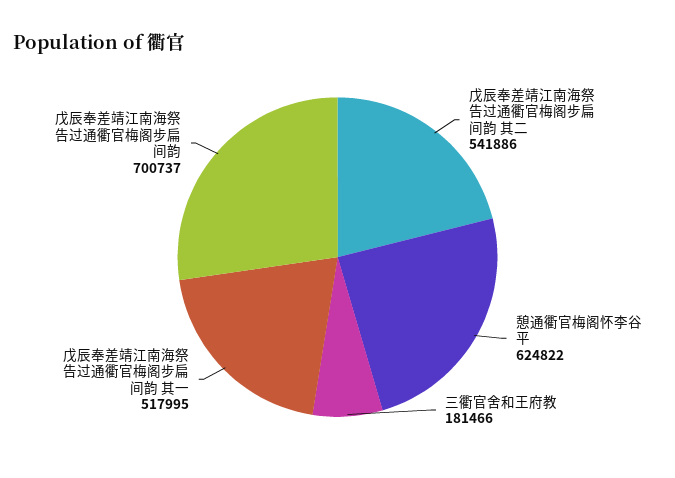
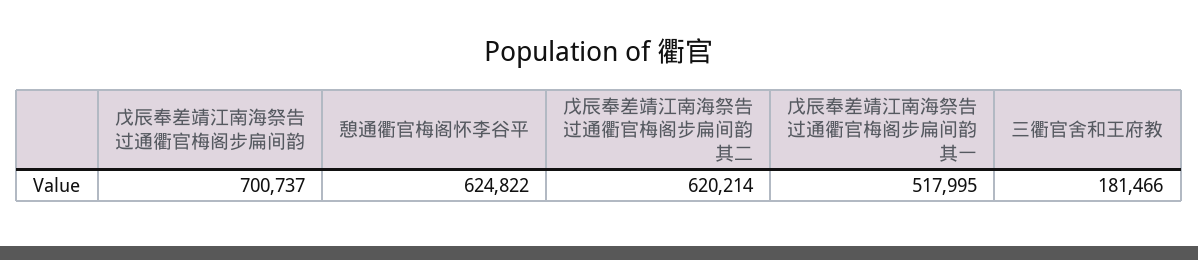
戊辰奉差靖江南海祭告过通衢官梅阁步扁间韵 其二: 541886 -> 620214

